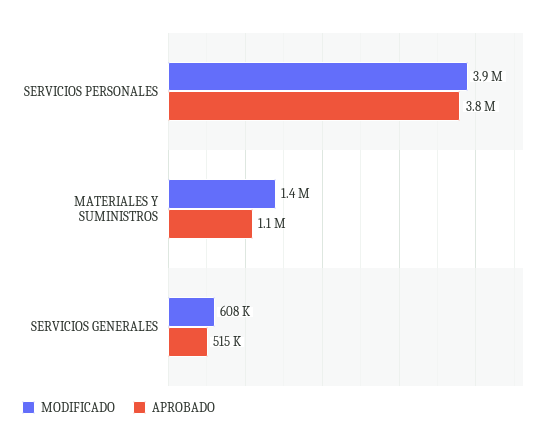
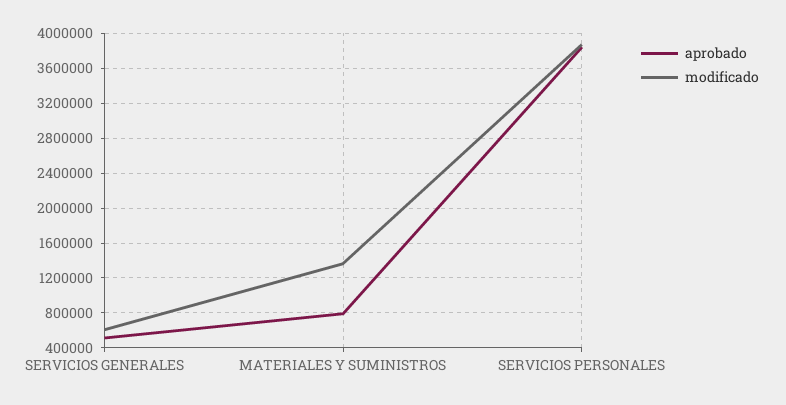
APROBADO, MATERIALES Y SUMINISTROS: 1100000 -> 800000

